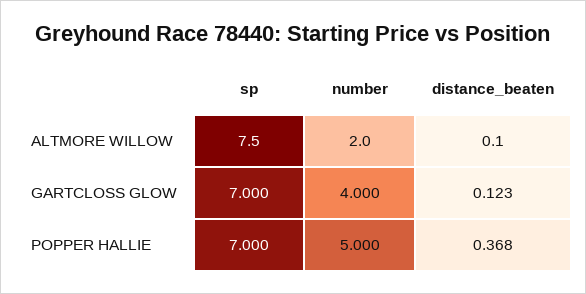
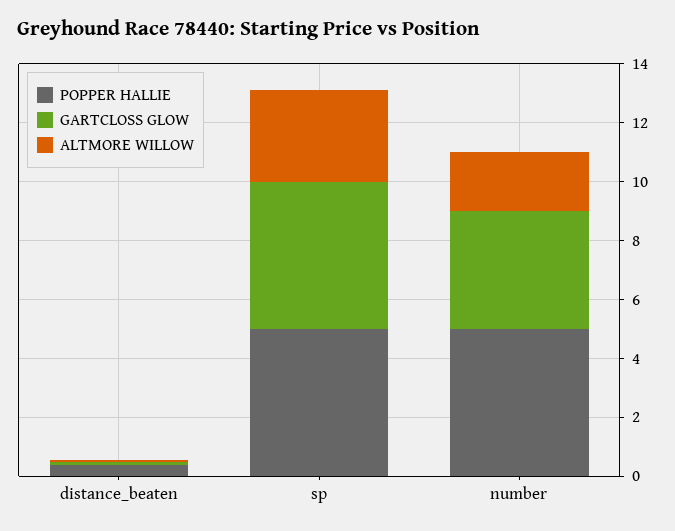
ALTMORE WILLOW, sp: 7.5 -> 3
GARTCLOSS GLOW, sp: 7 -> 5
POPPER HALLIE, sp: 7 -> 5

